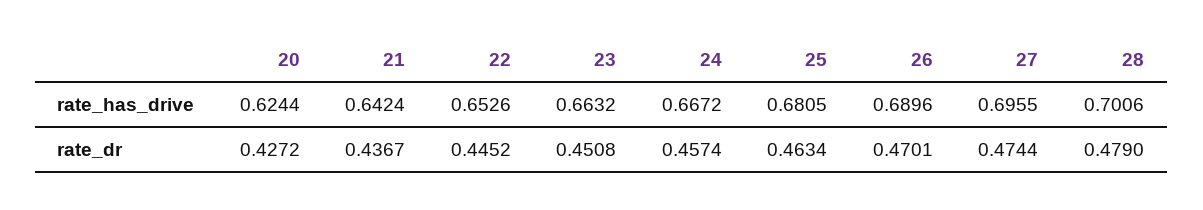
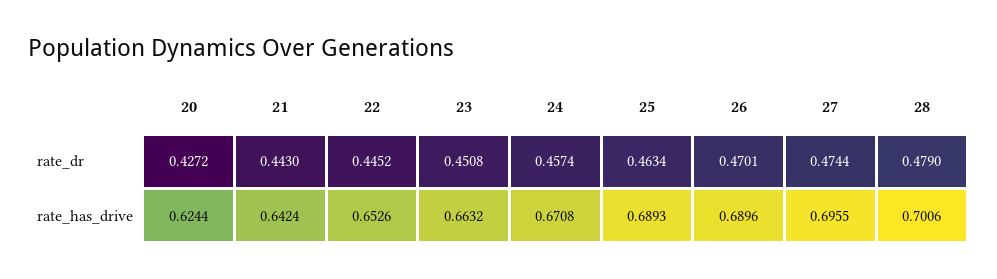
24, rate_has_drive: 0.6672 -> 0.6708
25, rate_has_drive: 0.6805 -> 0.6893
21, rate_dr: 0.4367 -> 0.443

